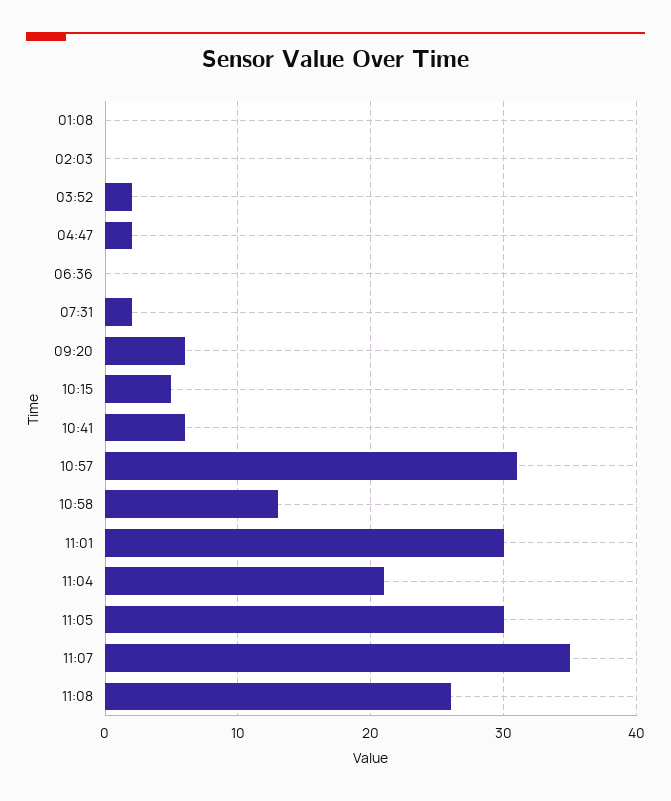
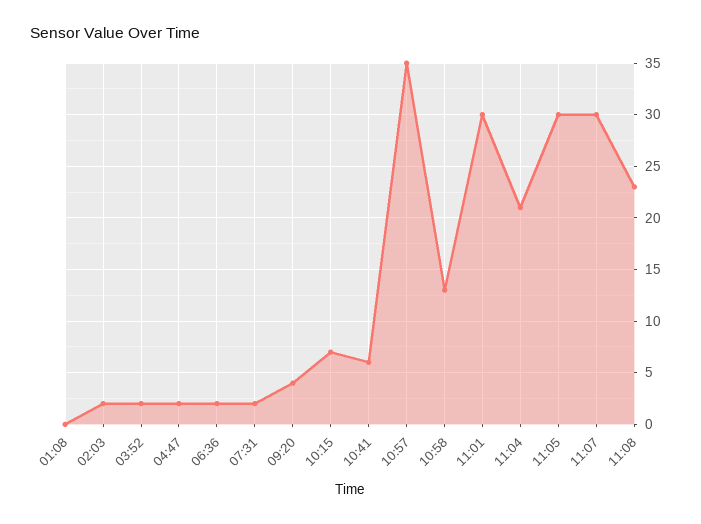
02:03: 0 -> 2
06:36: 0 -> 2
09:20: 6 -> 4
10:15: 5 -> 7
10:57: 31 -> 35
11:07: 35 -> 30
11:08: 26 -> 23

